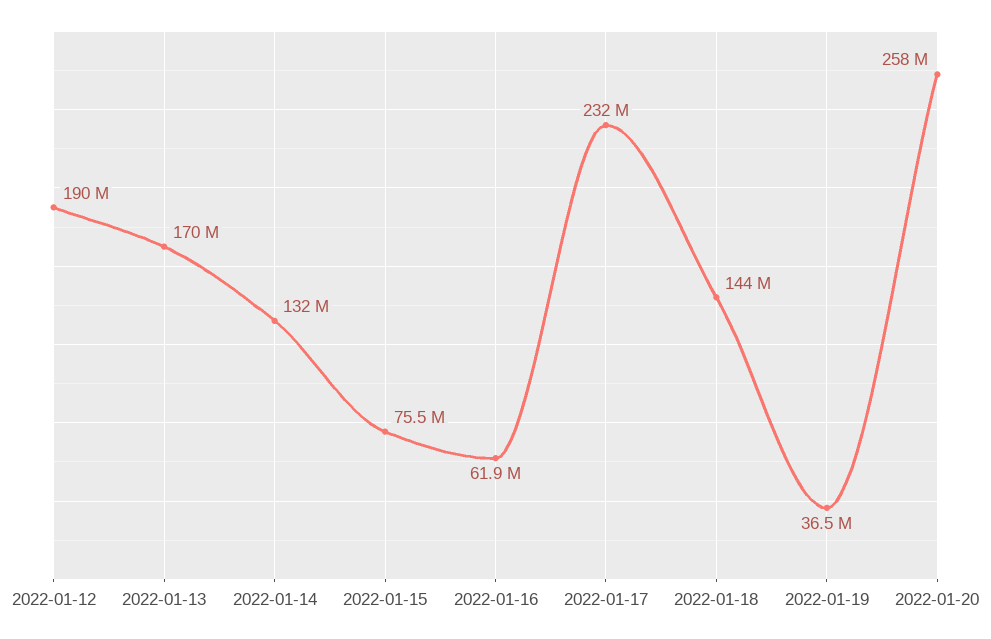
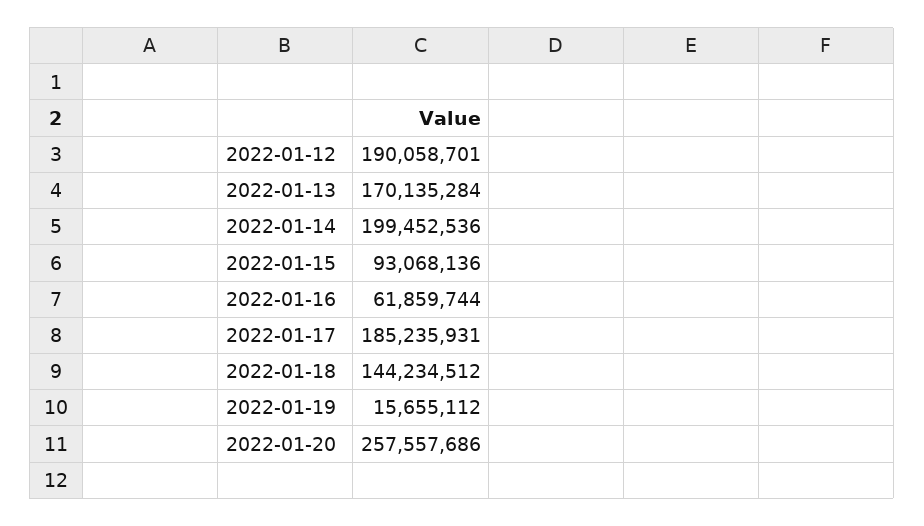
2022-01-14: 132000000 -> 199452536
2022-01-15: 75500000 -> 93068136
2022-01-17: 232000000 -> 185235931
2022-01-19: 36500000 -> 15655112

